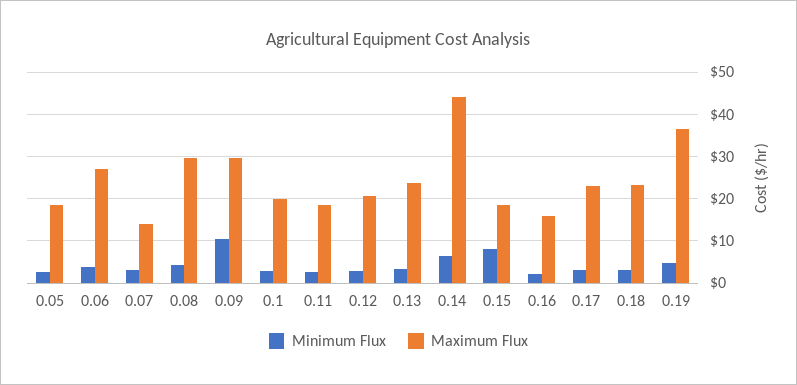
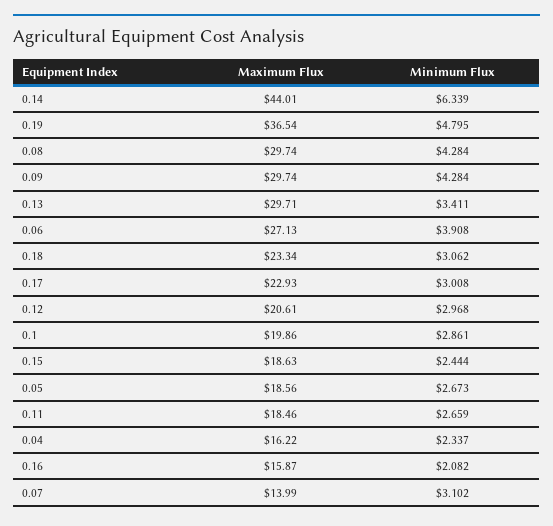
Minimum Flux, 0.09: 10 -> 4.284
Maximum Flux, 0.13: 24 -> 29.71
Minimum Flux, 0.15: 8 -> 2.444
Maximum Flux, 0.04: none -> 16.22
Minimum Flux, 0.04: none -> 2.337

